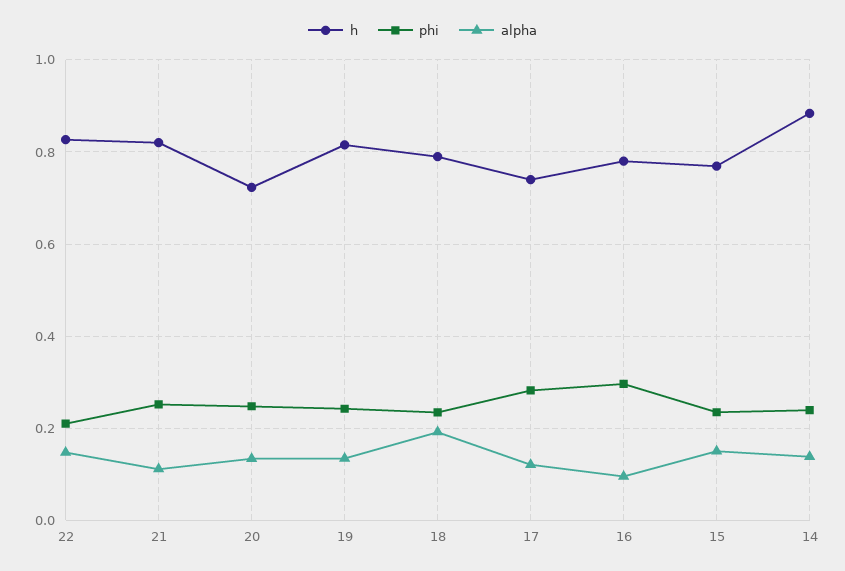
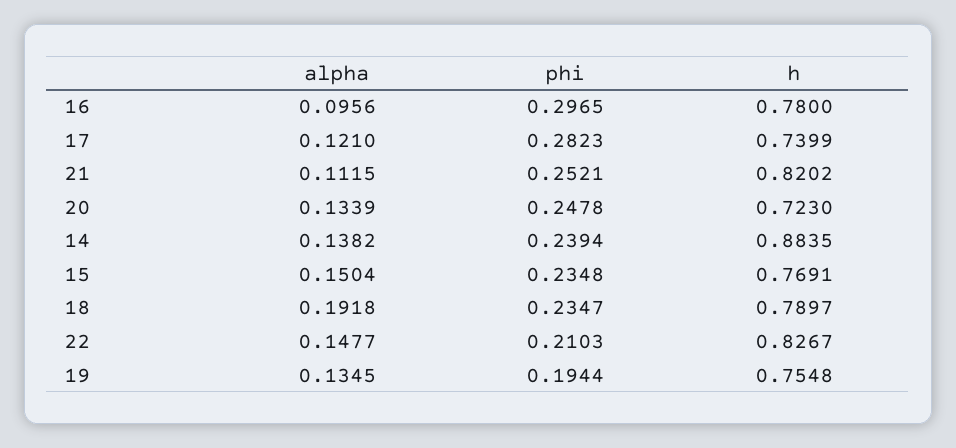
h, 19: 0.82 -> 0.7548
phi, 19: 0.24 -> 0.1944

